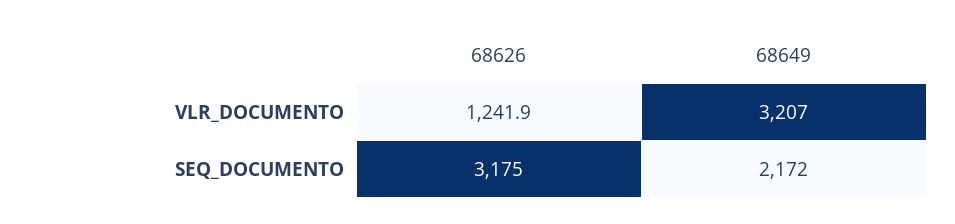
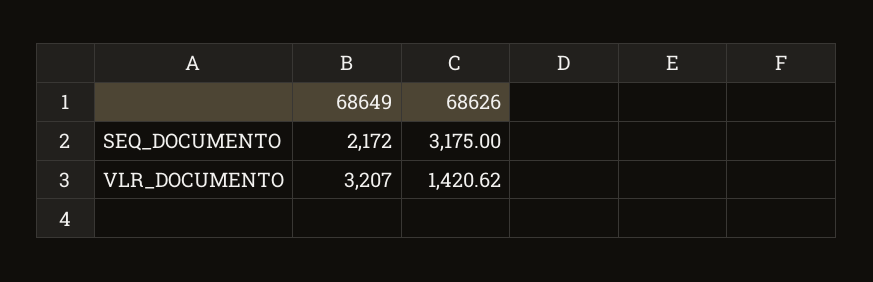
68626, VLR_DOCUMENTO: 1241.9 -> 1420.62

